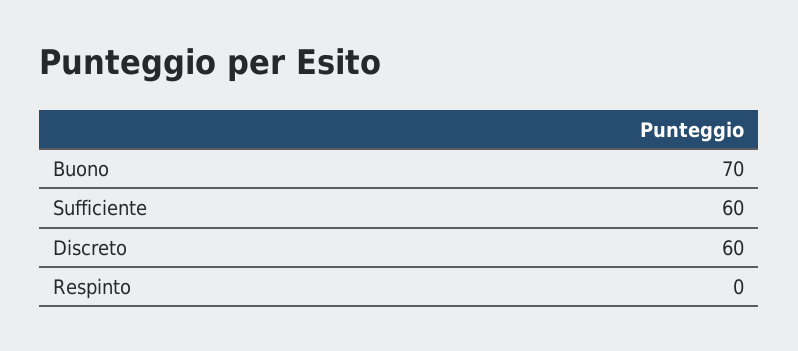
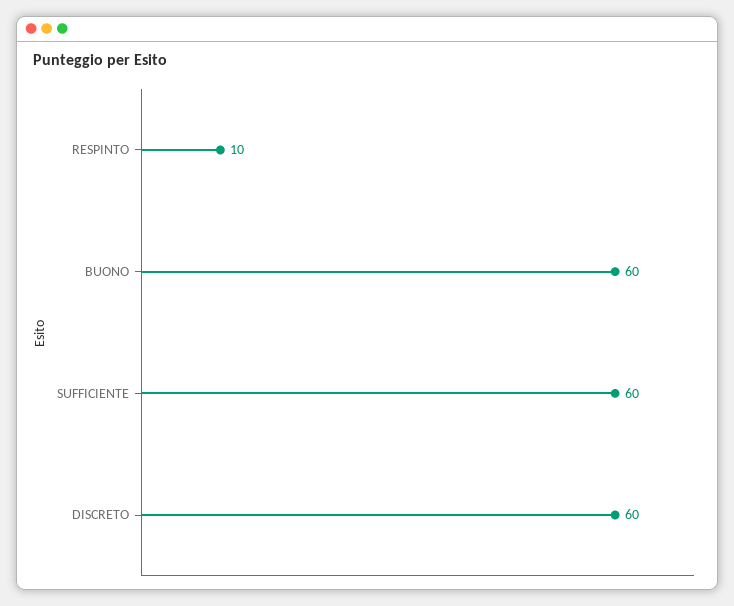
Buono: 70 -> 60
Respinto: 0 -> 10

